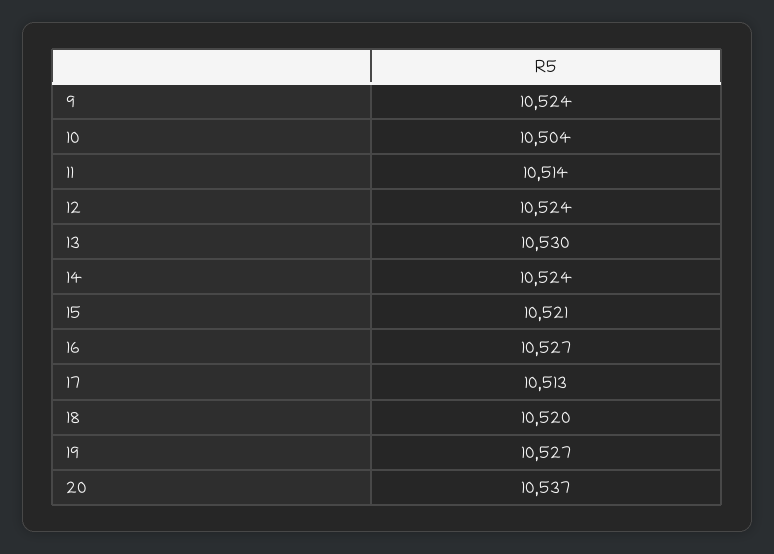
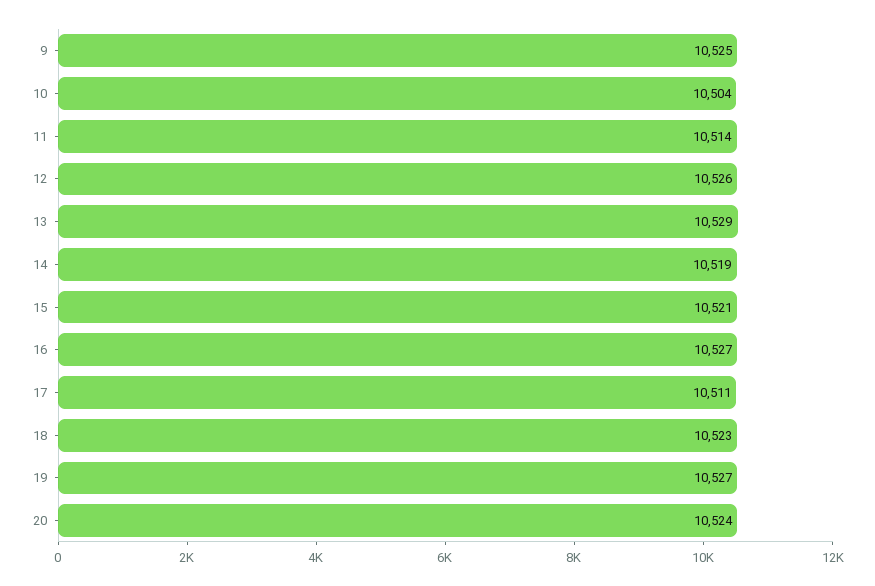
9: 10524 -> 10525
12: 10524 -> 10526
13: 10530 -> 10529
14: 10524 -> 10519
17: 10513 -> 10511
18: 10520 -> 10523
20: 10537 -> 10524

